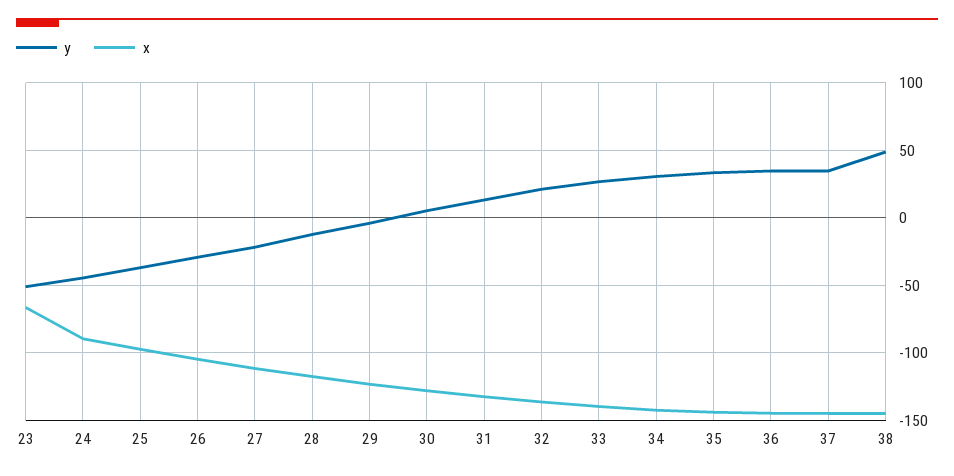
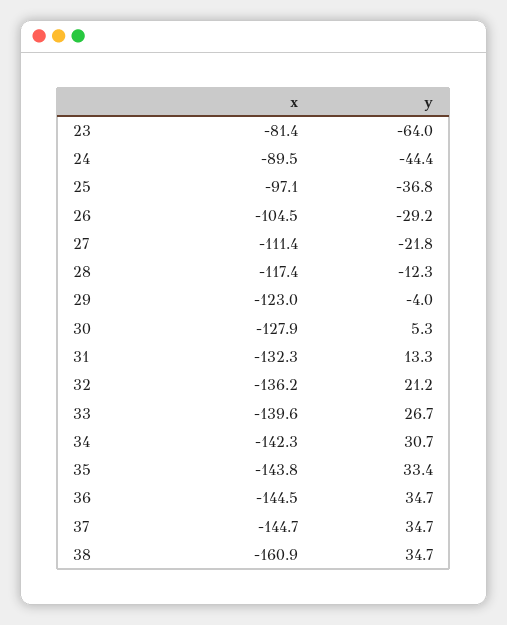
y, 23: -50 -> -64
x, 23: -65 -> -81.4
y, 38: 50 -> 34.7
x, 38: -145 -> -160.9

